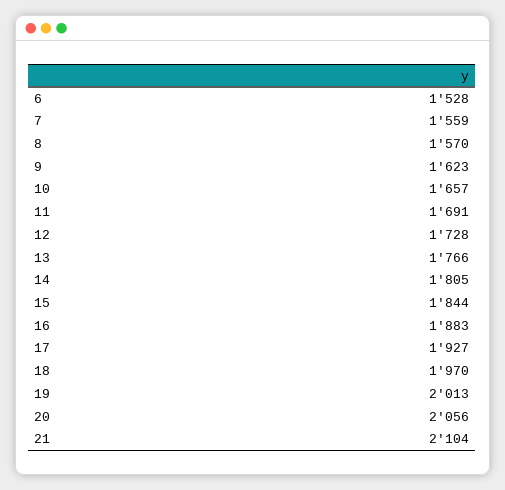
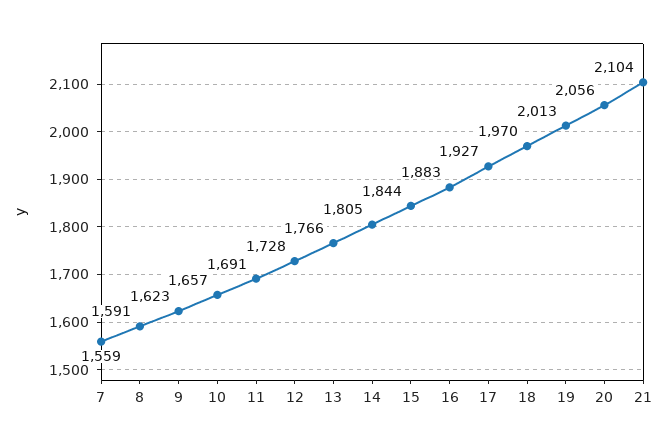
6: 1528 -> none
8: 1570 -> 1591

